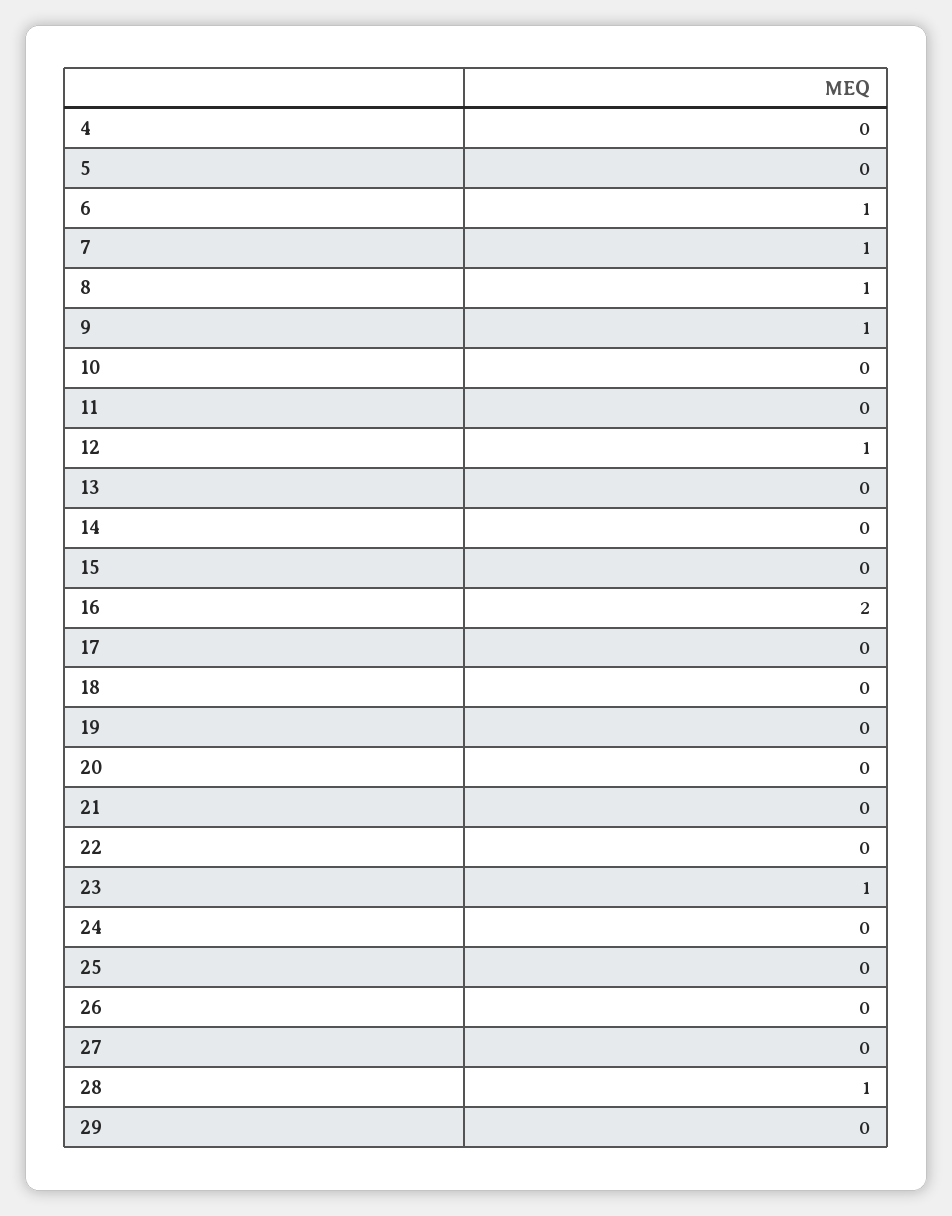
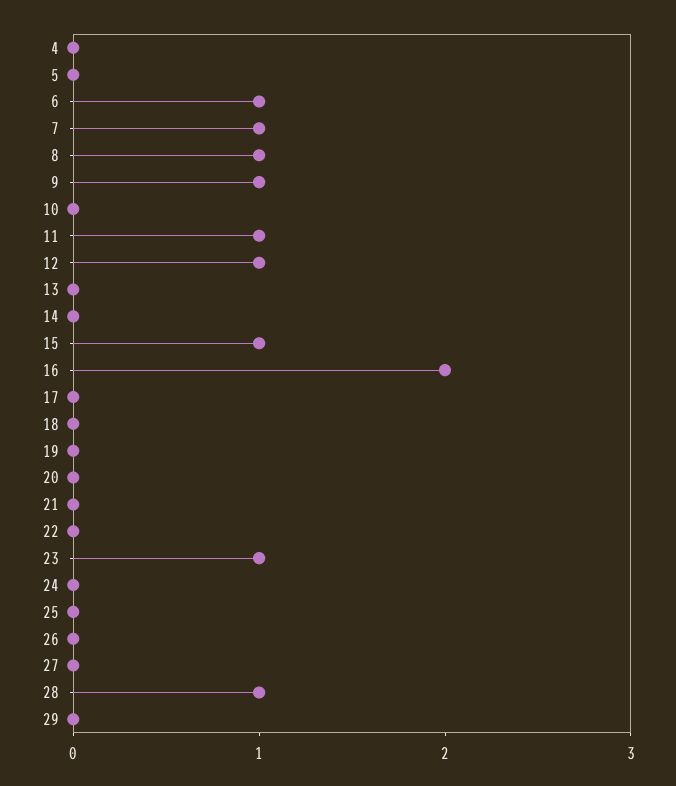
11: 0 -> 1
15: 0 -> 1

